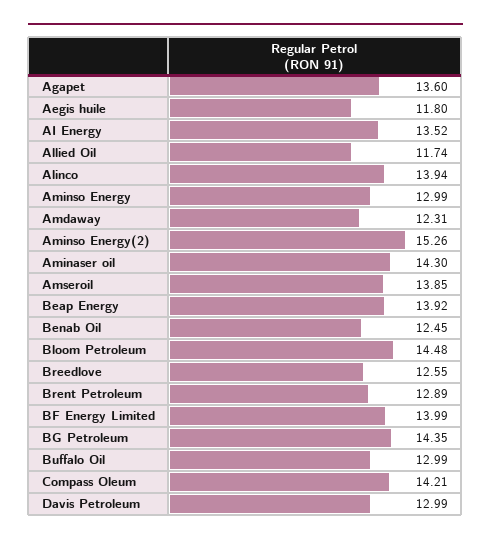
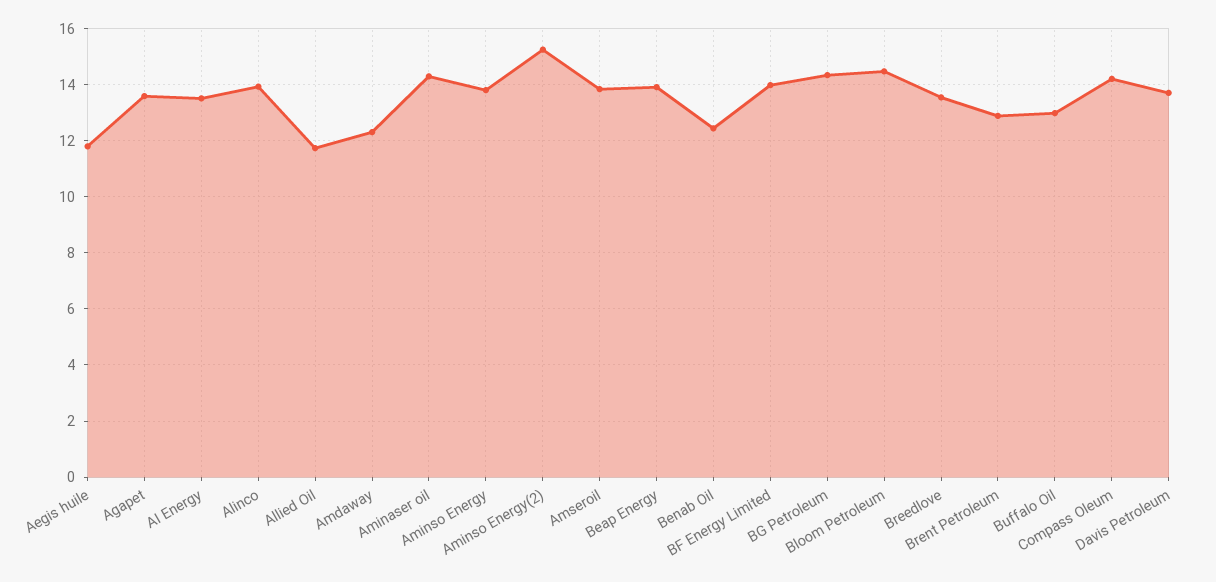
Aminso Energy: 12.99 -> 13.75
Breedlove: 12.55 -> 13.5
Davis Petroleum: 12.99 -> 13.75

